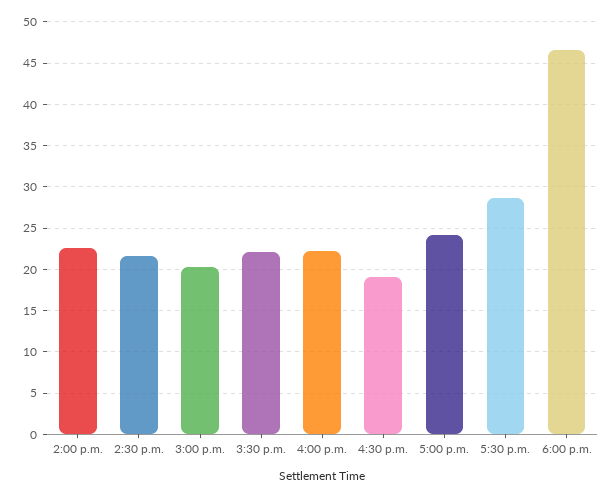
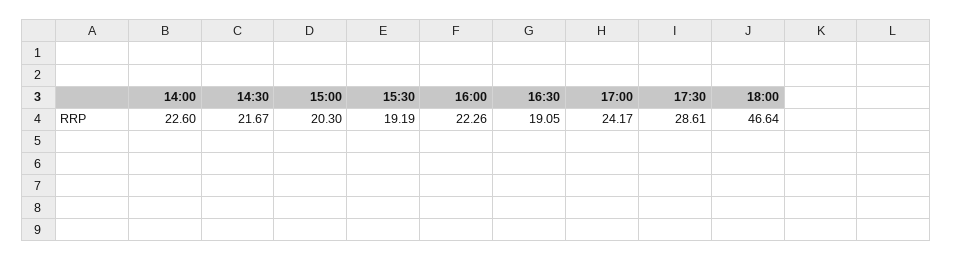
3:30 p.m.: 22 -> 19.19

